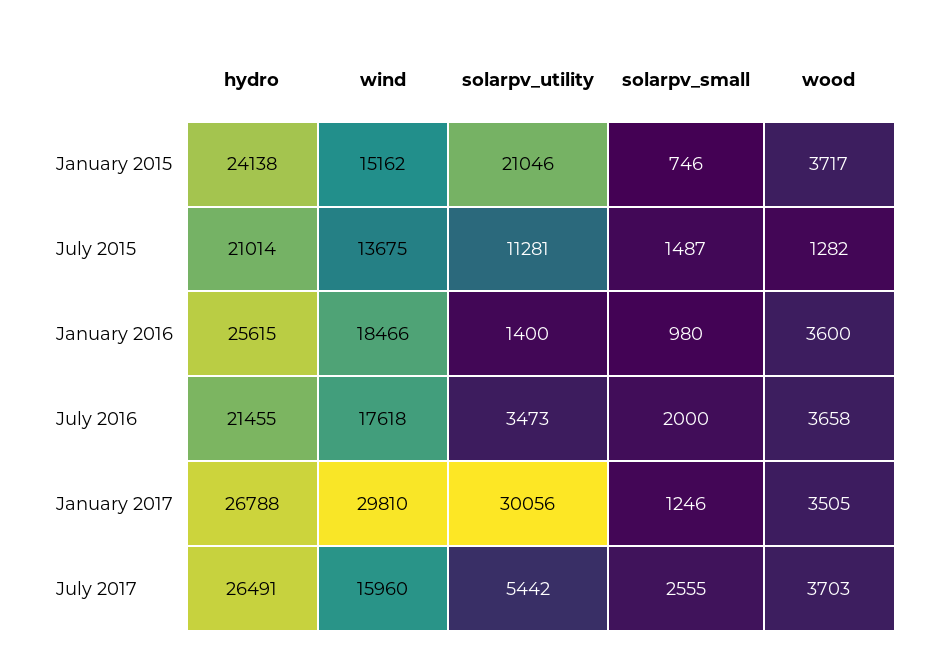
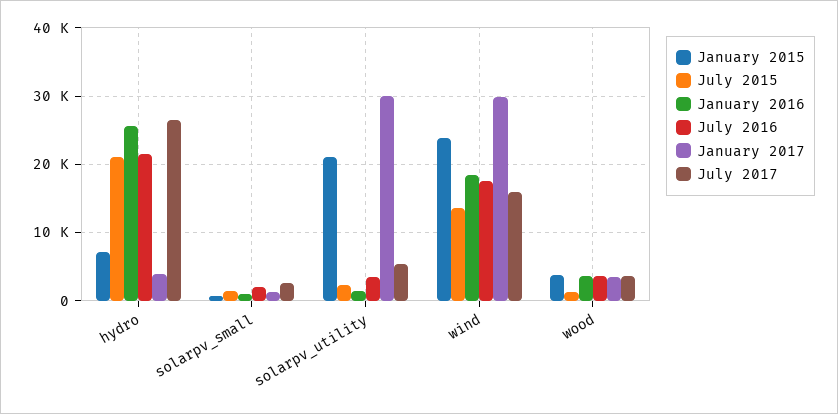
January 2015, hydro: 24138 -> 7000
January 2015, wind: 15162 -> 24000
July 2015, solarpv_utility: 11281 -> 2000
January 2017, hydro: 26788 -> 4000

